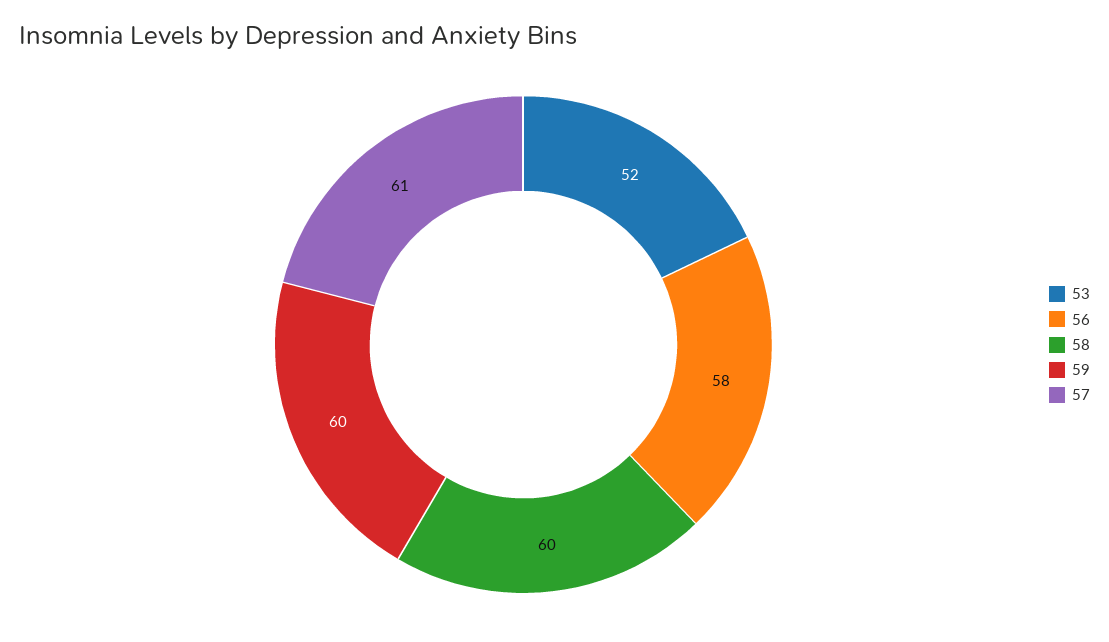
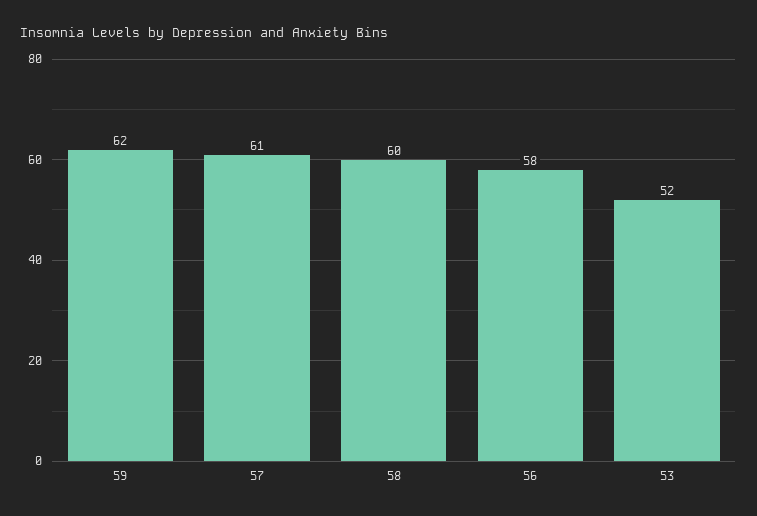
59: 60 -> 62

